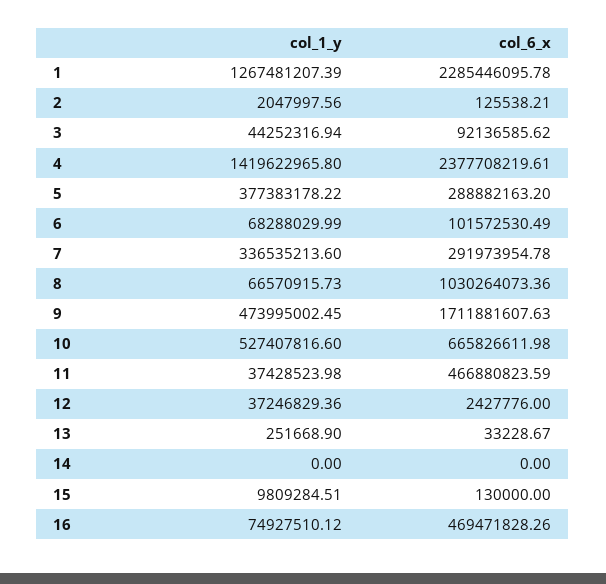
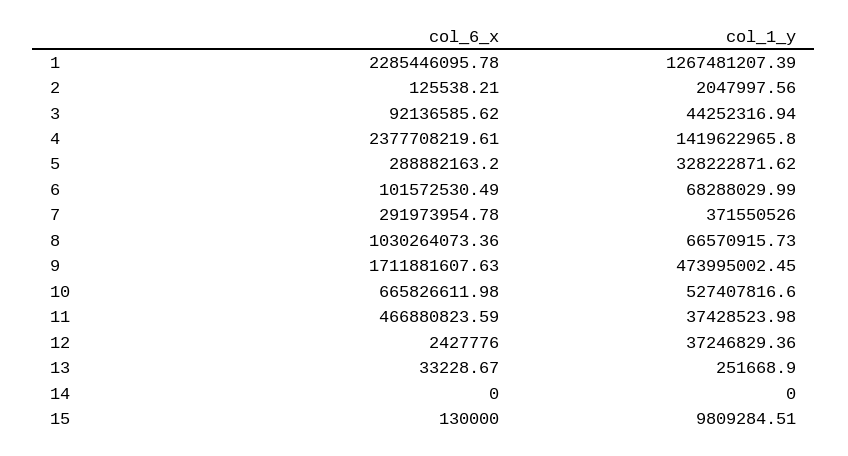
col_1_y, 5: 377383178.22 -> 328222871.62
col_1_y, 7: 336535213.6 -> 371550526
col_1_y, 16: 74927510.12 -> none
col_6_x, 16: 469471828.26 -> none

